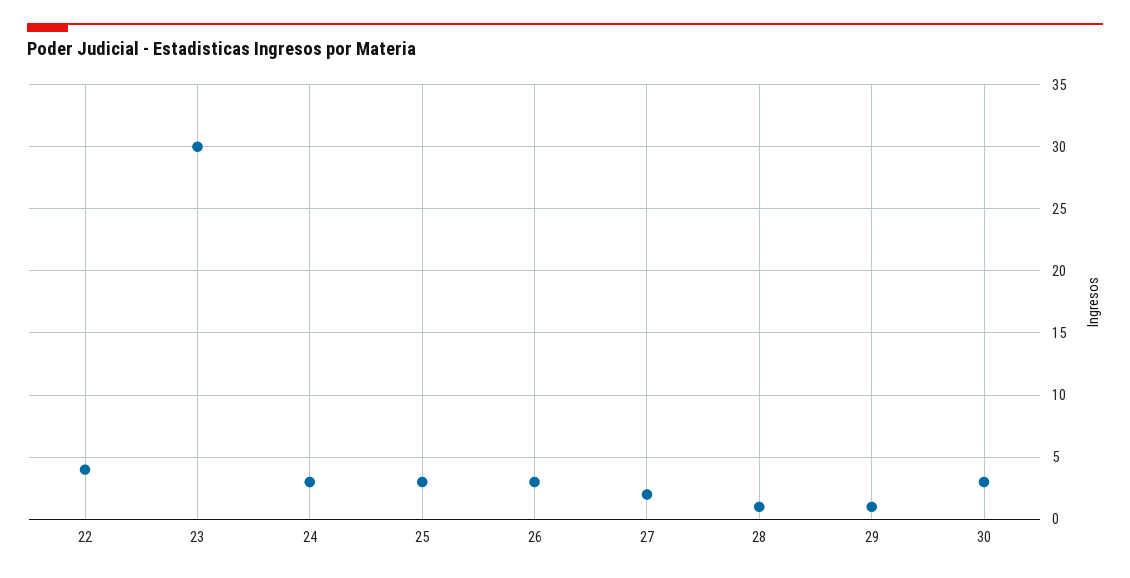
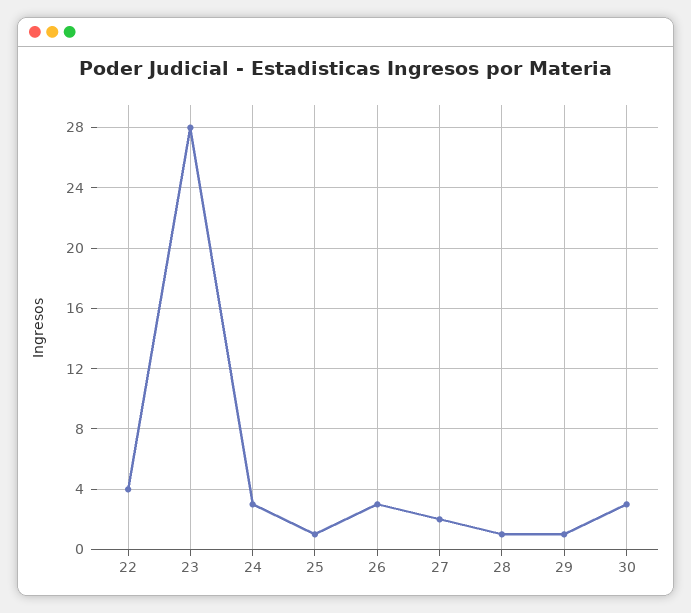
23: 30 -> 28
25: 3 -> 1

